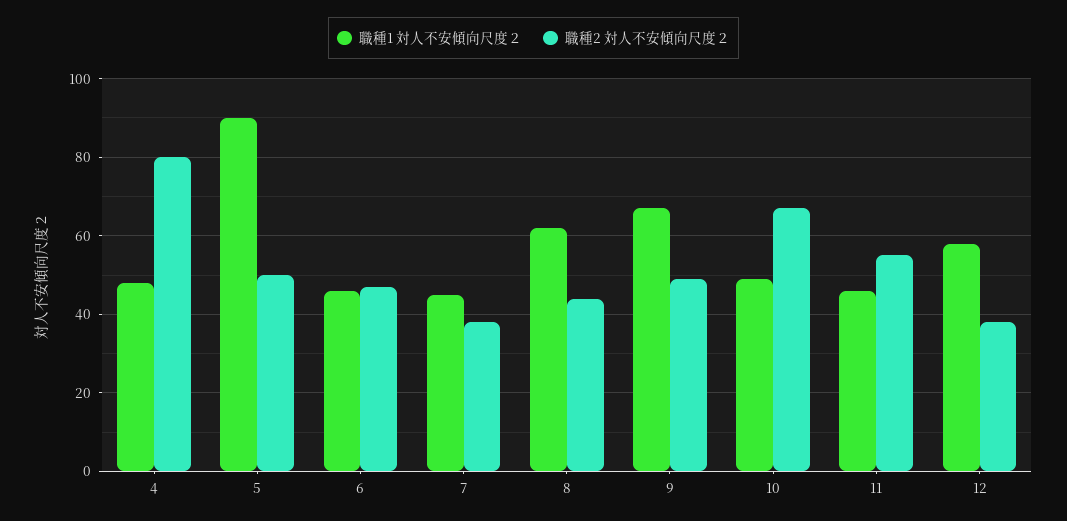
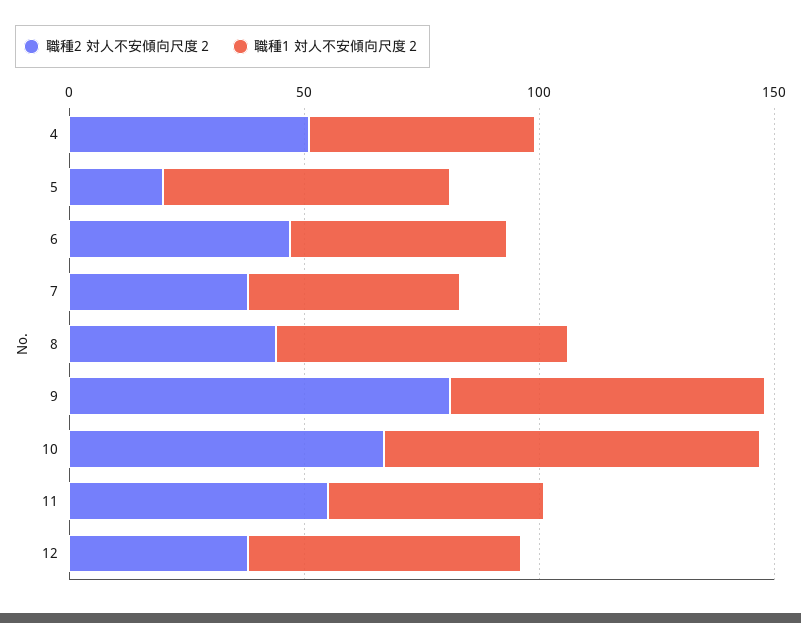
職種2 対人不安傾向尺度２, 4: 80 -> 50
職種1 対人不安傾向尺度２, 5: 90 -> 60
職種2 対人不安傾向尺度２, 5: 50 -> 20
職種2 対人不安傾向尺度２, 9: 50 -> 80
職種1 対人不安傾向尺度２, 10: 50 -> 80

